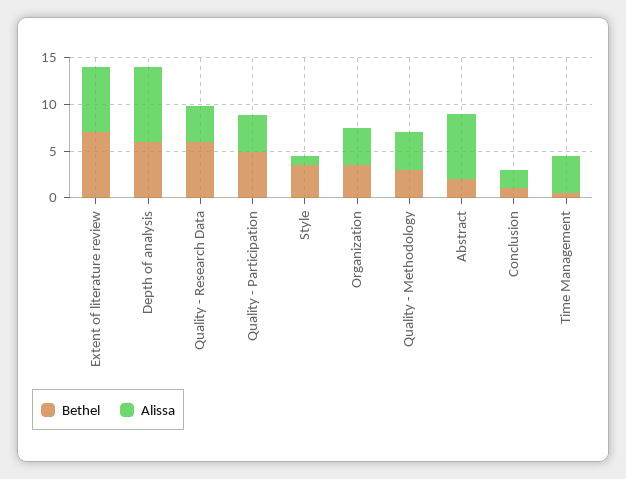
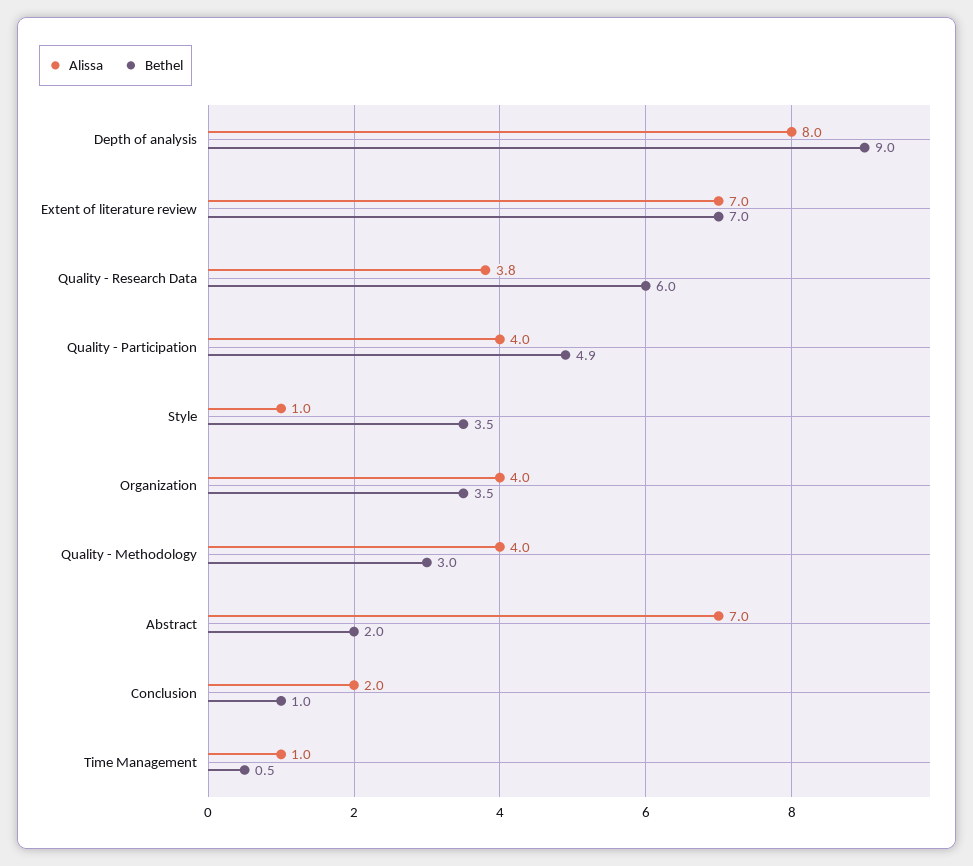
Bethel, Depth of analysis: 6 -> 9
Alissa, Time Management: 4 -> 1

